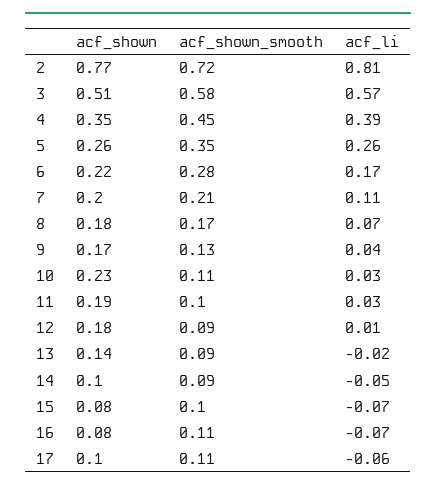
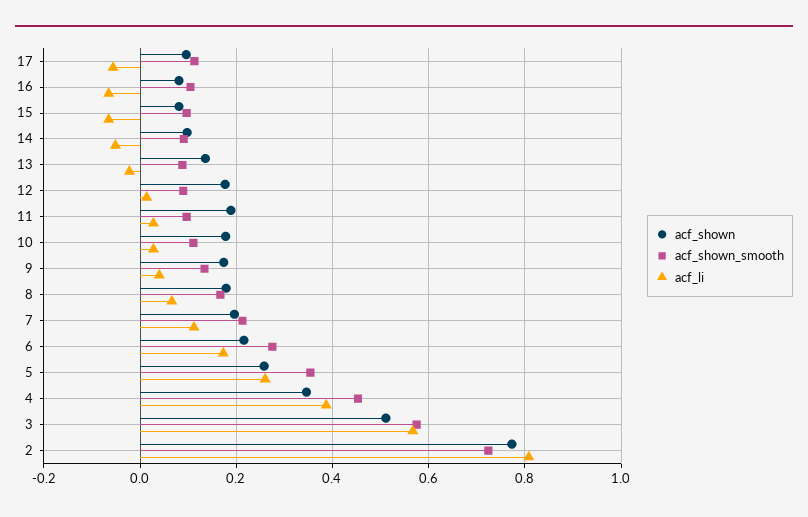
acf_shown, 10: 0.23 -> 0.18

